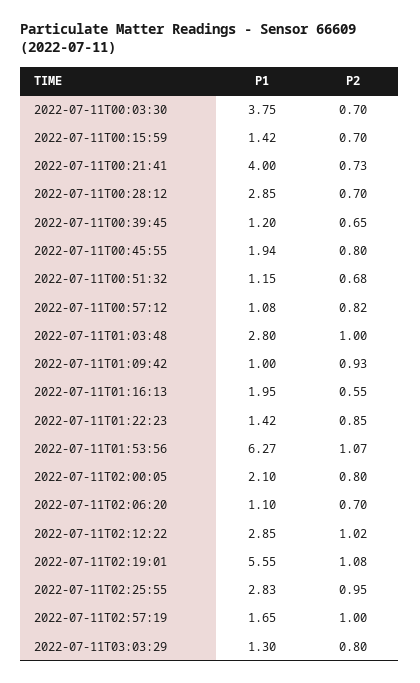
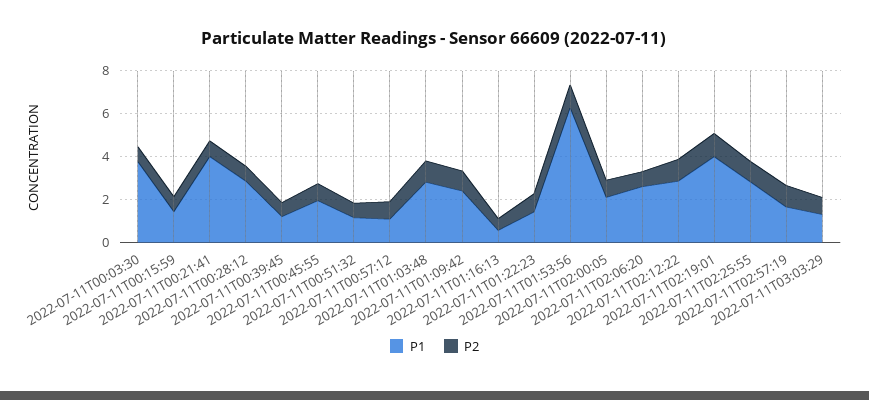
P1, 2022-07-11T01:09:42: 1 -> 2.5
P1, 2022-07-11T01:16:13: 1.95 -> 0.5
P1, 2022-07-11T02:06:20: 1.1 -> 2.5
P1, 2022-07-11T02:19:01: 5.55 -> 4

